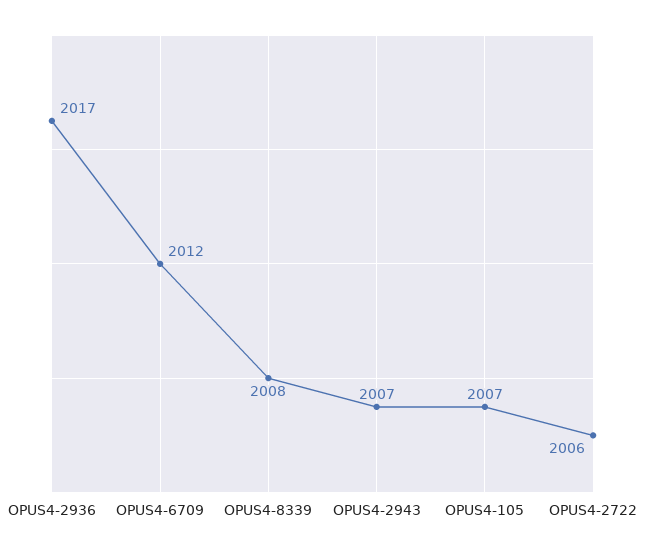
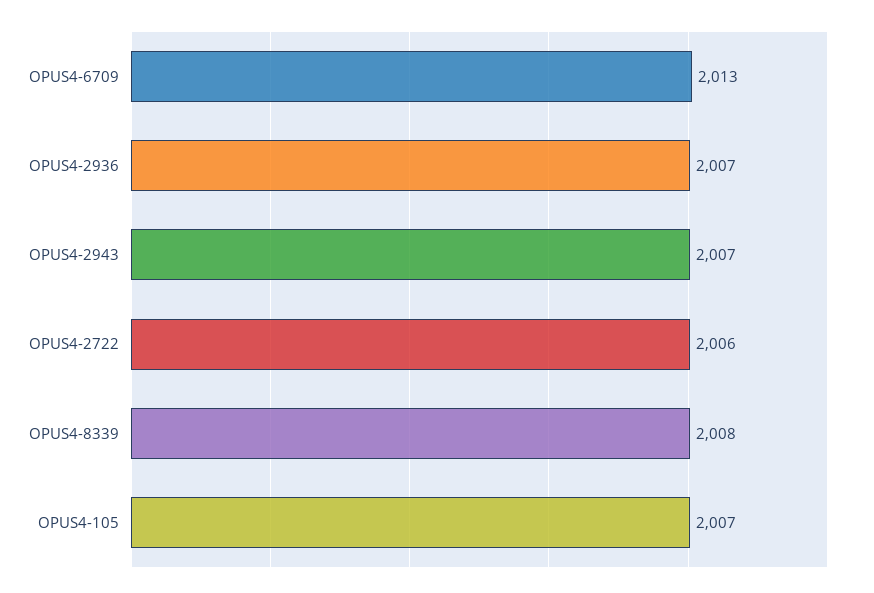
OPUS4-2936: 2017 -> 2007
OPUS4-6709: 2012 -> 2013

